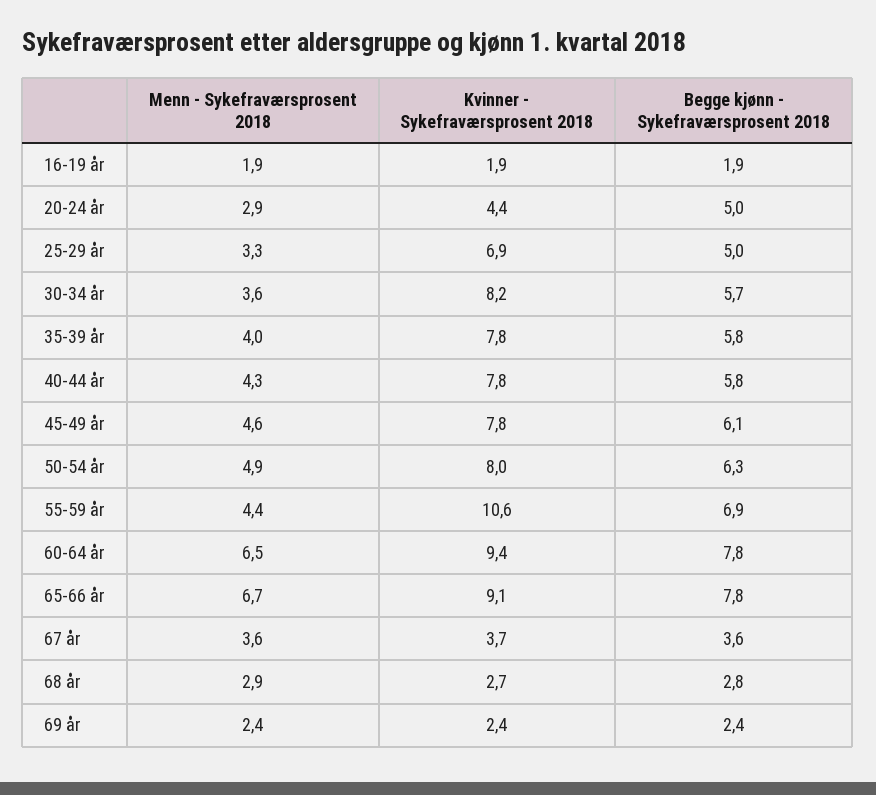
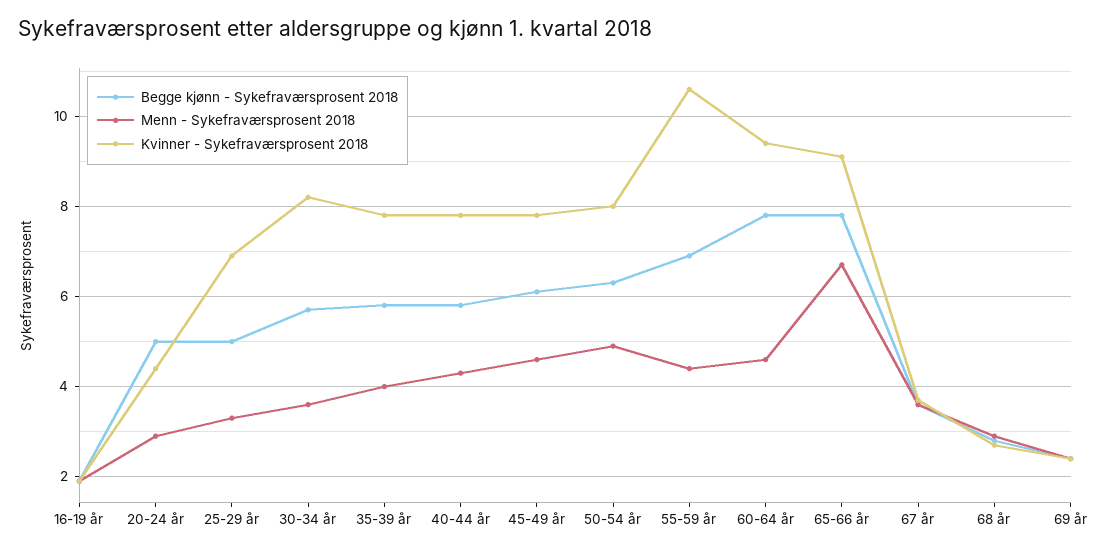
Menn - Sykefraværsprosent 2018, 60-64 år: 6.5 -> 4.5

